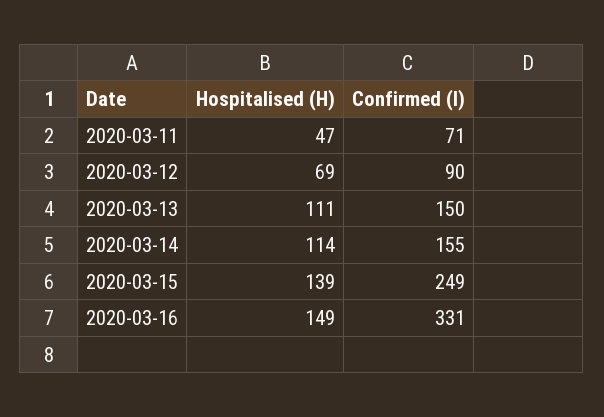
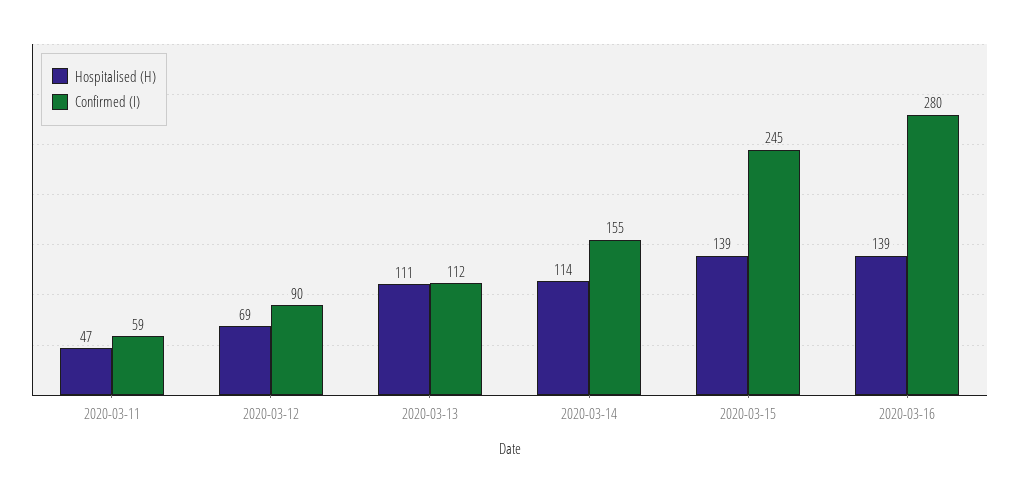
Confirmed (I), 2020-03-11: 71 -> 59
Confirmed (I), 2020-03-13: 150 -> 112
Confirmed (I), 2020-03-15: 249 -> 245
Hospitalised (H), 2020-03-16: 149 -> 139
Confirmed (I), 2020-03-16: 331 -> 280

